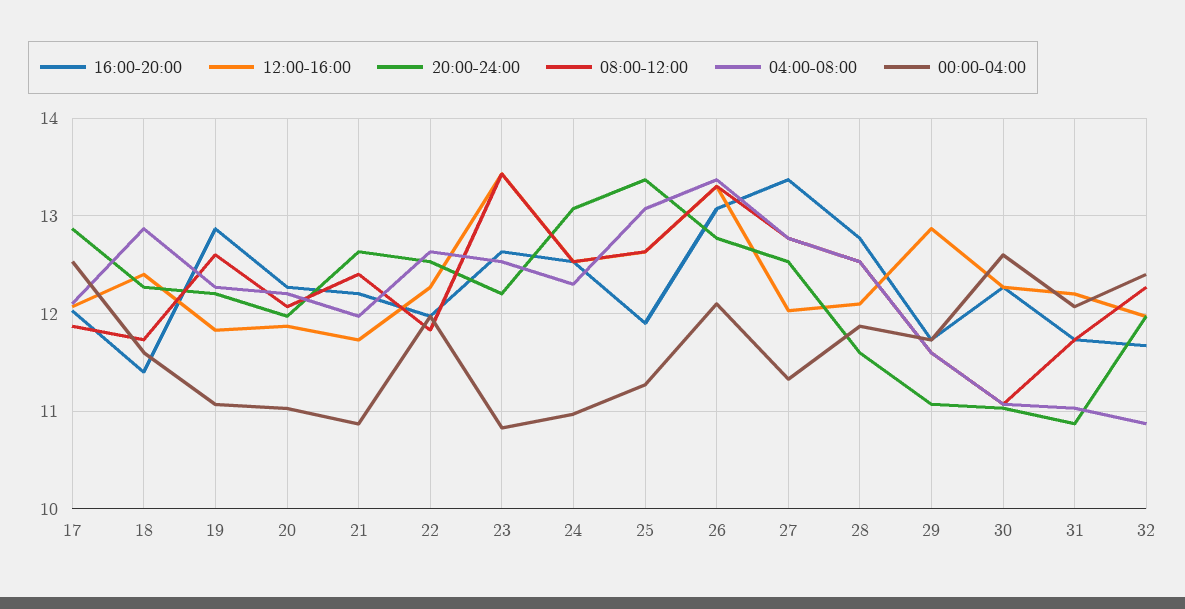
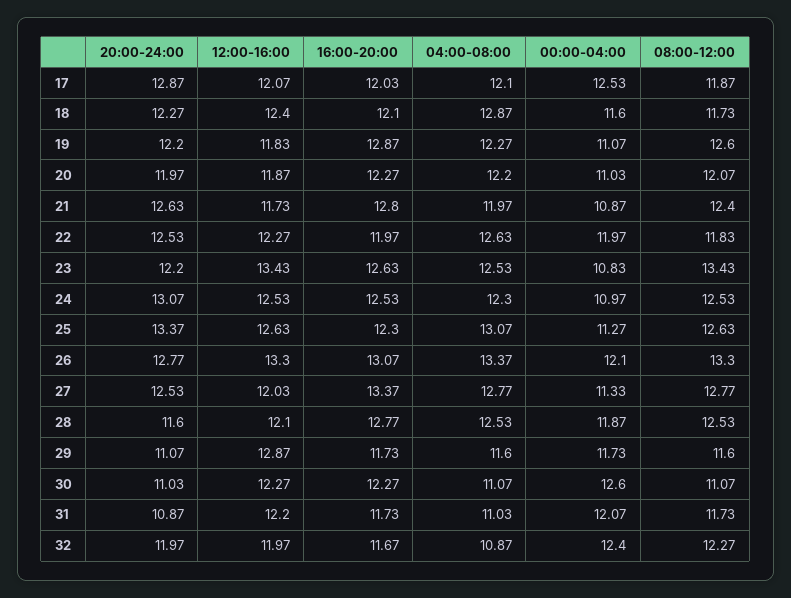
16:00-20:00, 18: 11.4 -> 12.1
16:00-20:00, 21: 12.2 -> 12.8
16:00-20:00, 25: 11.9 -> 12.3

